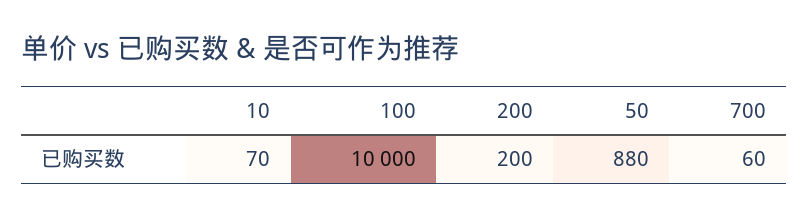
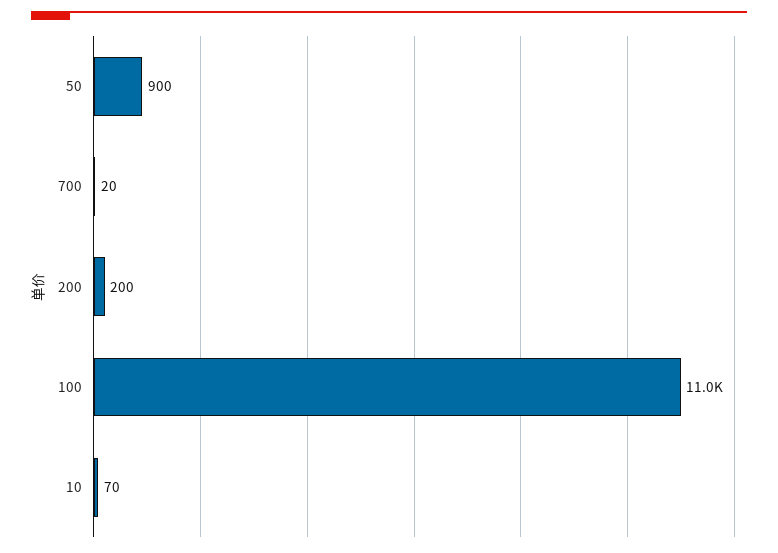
100: 10000 -> 11000
50: 880 -> 900
700: 60 -> 20

